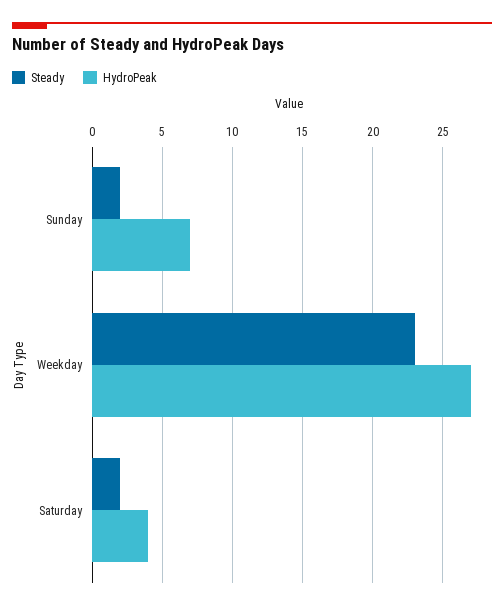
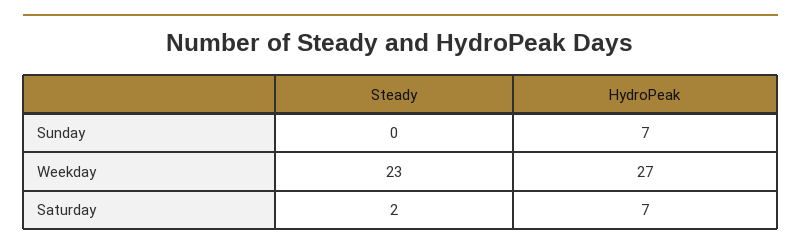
Steady, Sunday: 2 -> 0
HydroPeak, Saturday: 4 -> 7

